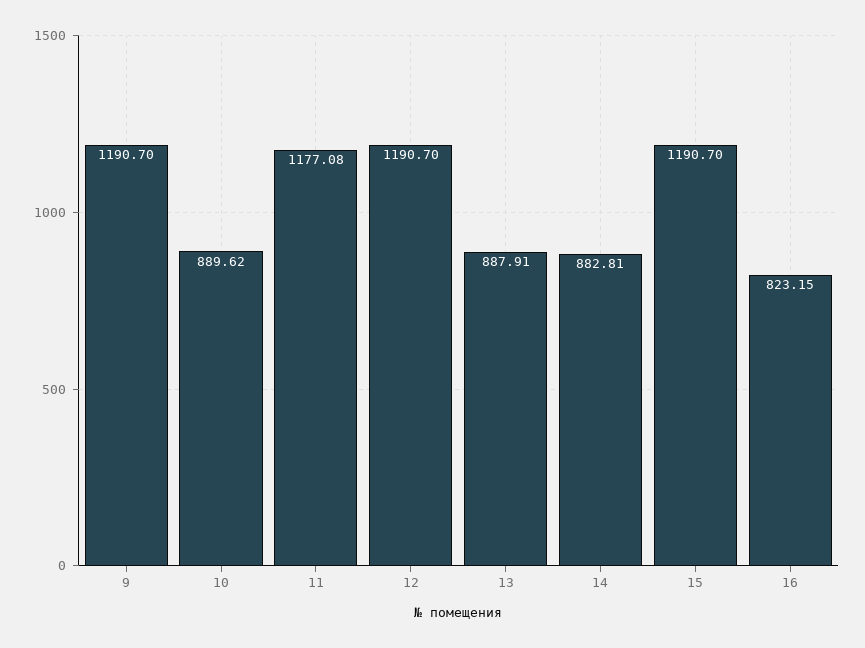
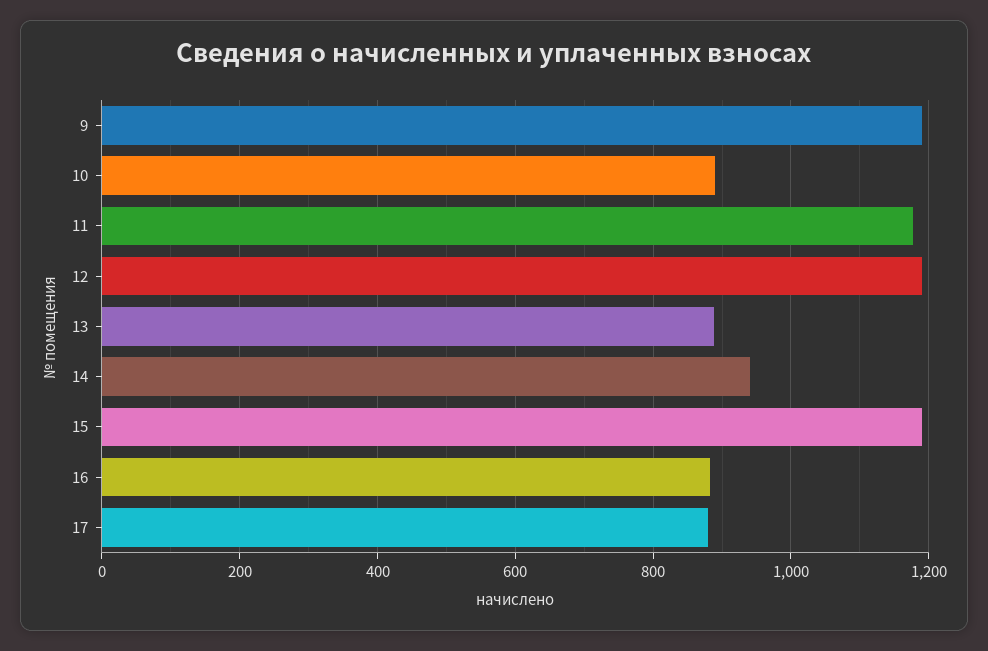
14: 882.81 -> 940
16: 823.15 -> 880
17: none -> 880

